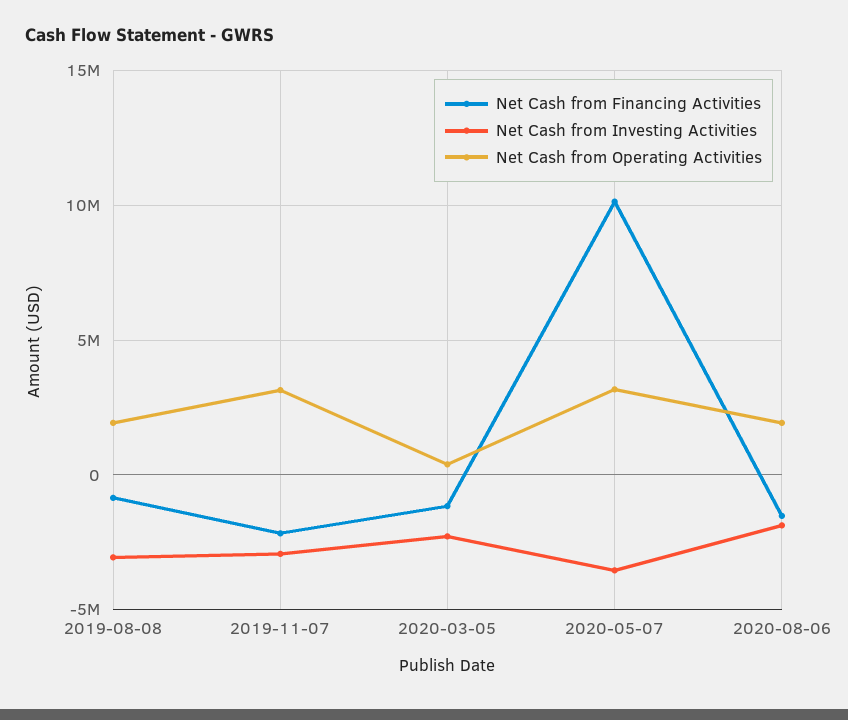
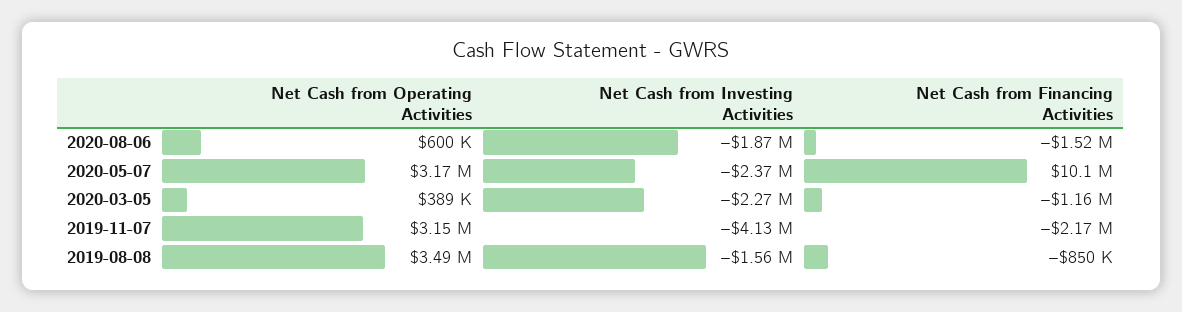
Net Cash from Investing Activities, 2019-08-08: -3000000 -> -1560000
Net Cash from Operating Activities, 2019-08-08: 2000000 -> 3490000
Net Cash from Investing Activities, 2019-11-07: -3000000 -> -4130000
Net Cash from Investing Activities, 2020-05-07: -3500000 -> -2370000
Net Cash from Operating Activities, 2020-08-06: 2000000 -> 600000

